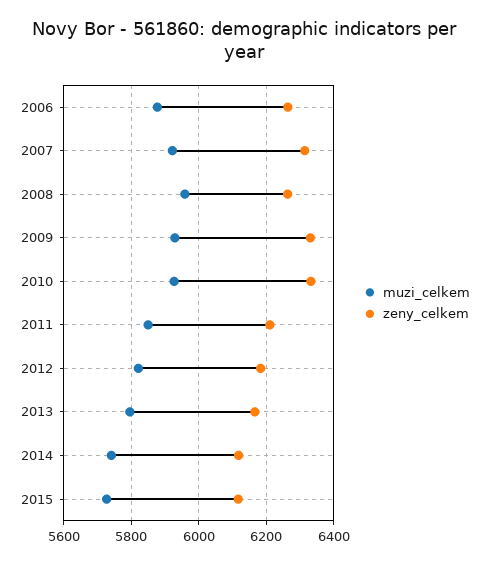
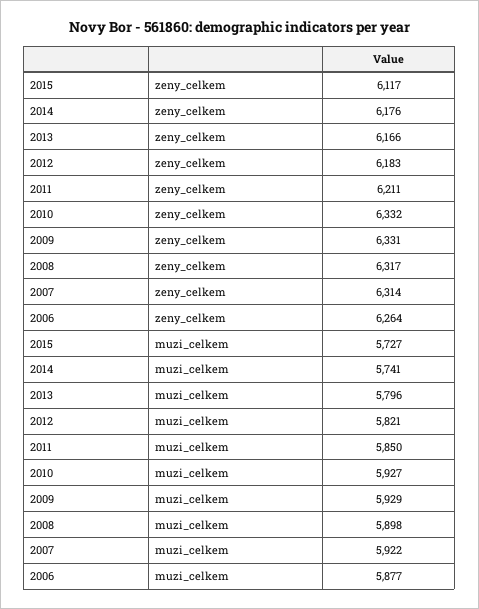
muzi_celkem, 2008: 5960 -> 5898
zeny_celkem, 2008: 6260 -> 6317
zeny_celkem, 2014: 6120 -> 6176

